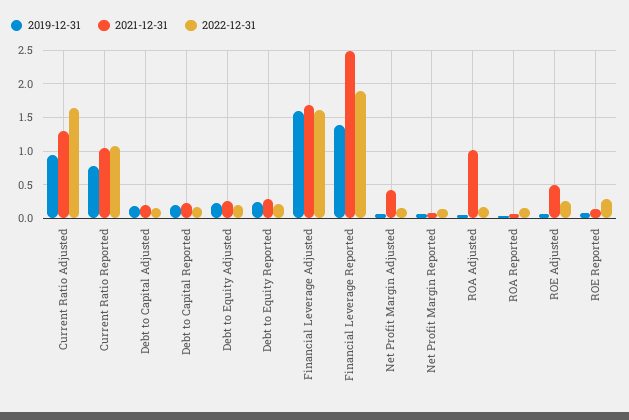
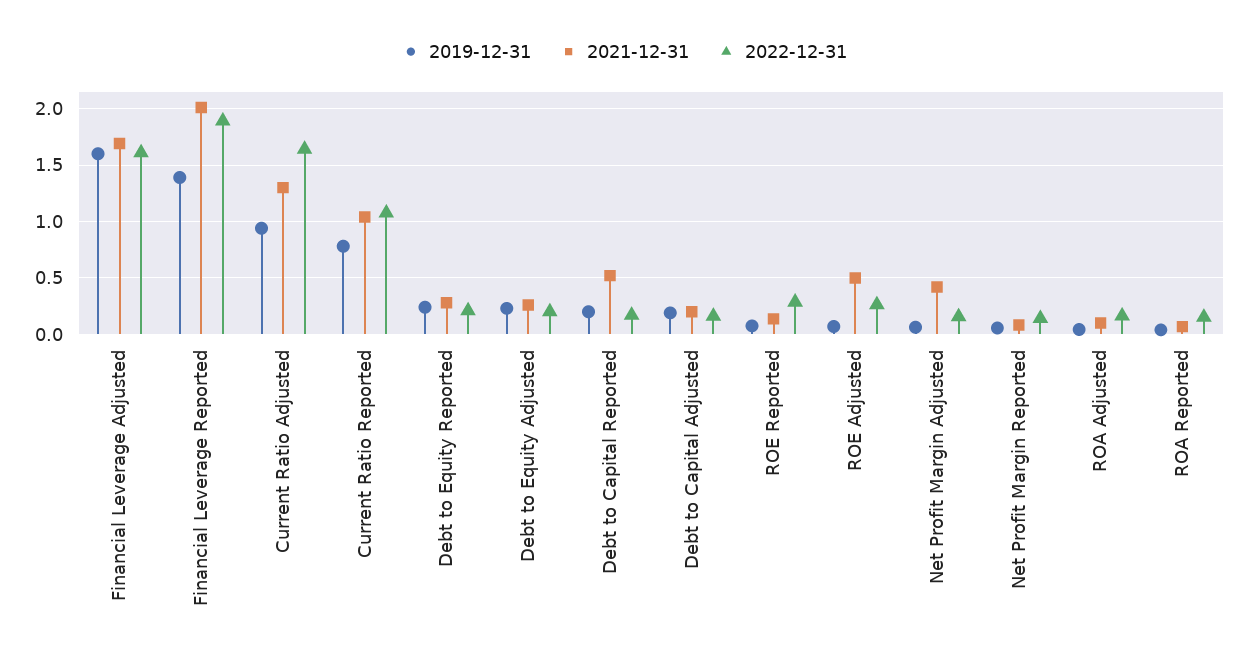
2021-12-31, Debt to Capital Reported: 0.2 -> 0.5
2021-12-31, Financial Leverage Reported: 2.5 -> 2
2021-12-31, ROA Adjusted: 1 -> 0.1

